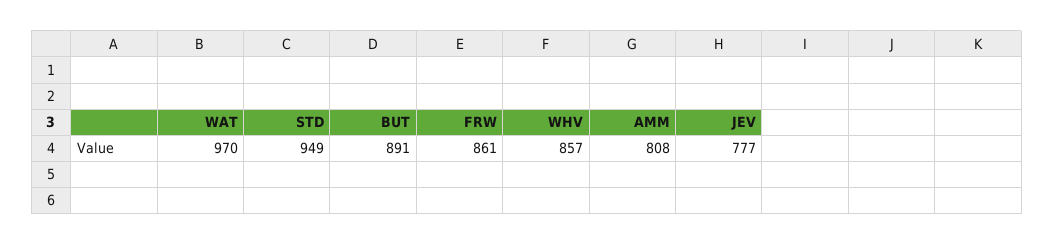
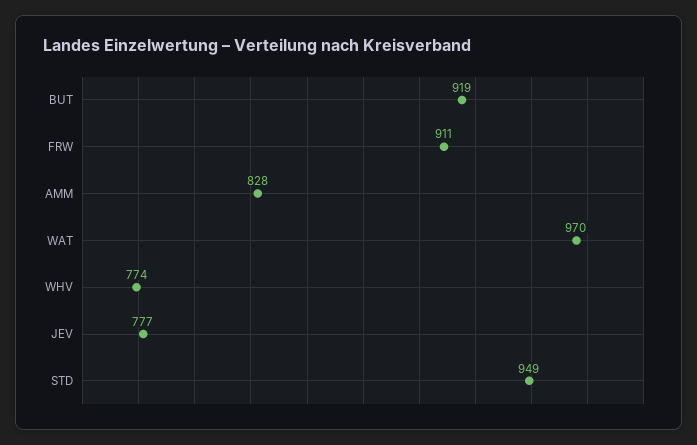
BUT: 891 -> 919
FRW: 861 -> 911
WHV: 857 -> 774
AMM: 808 -> 828

